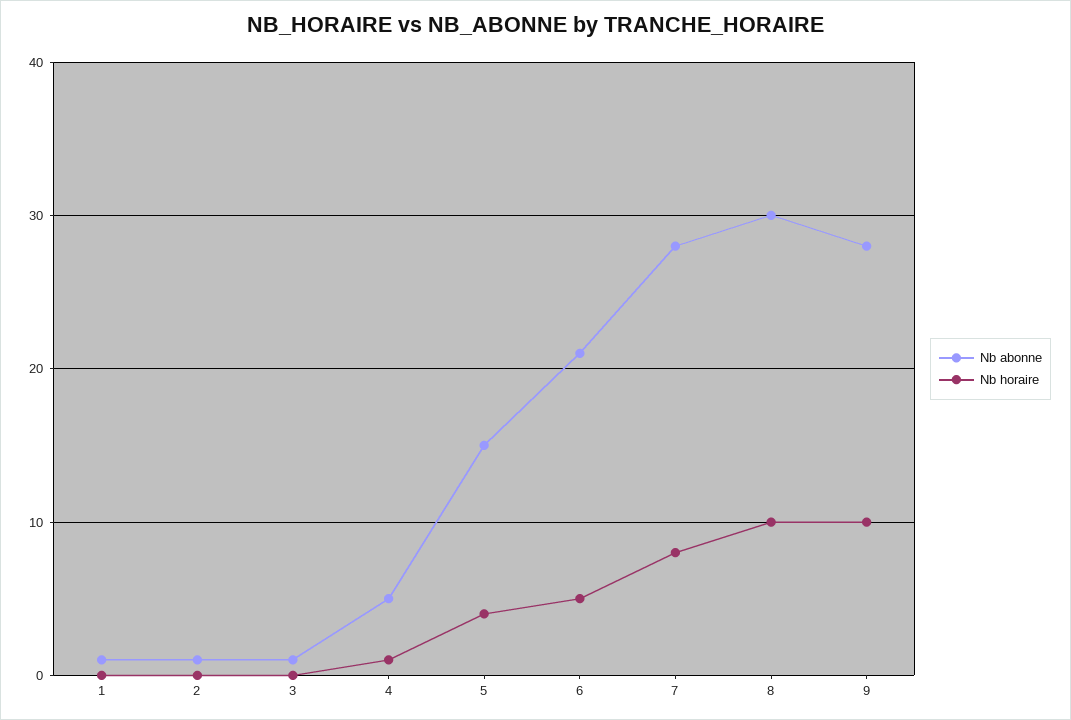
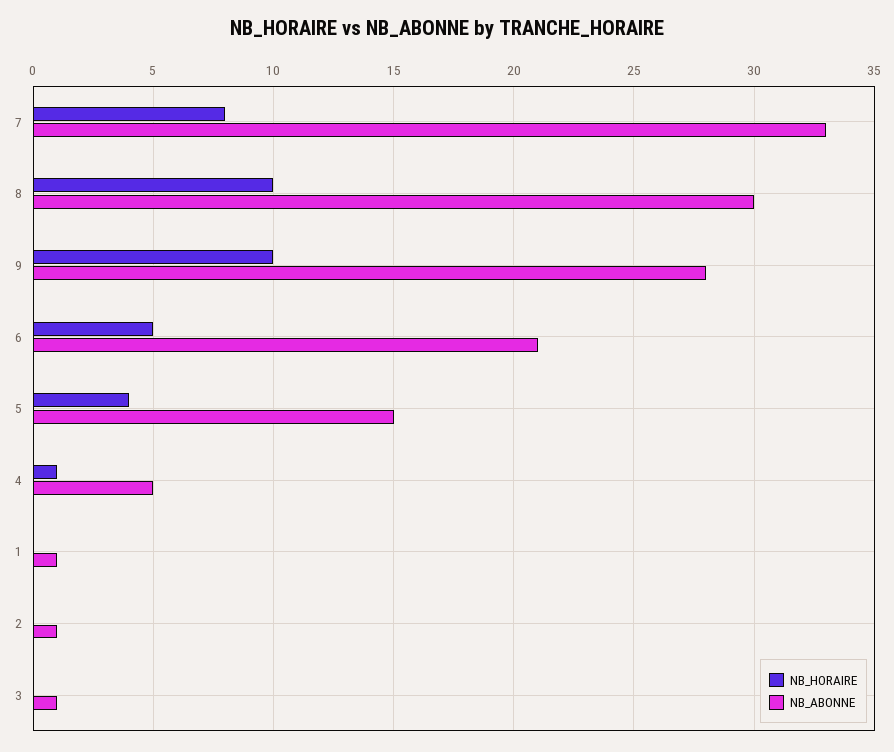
Nb abonne, 7: 28 -> 33

